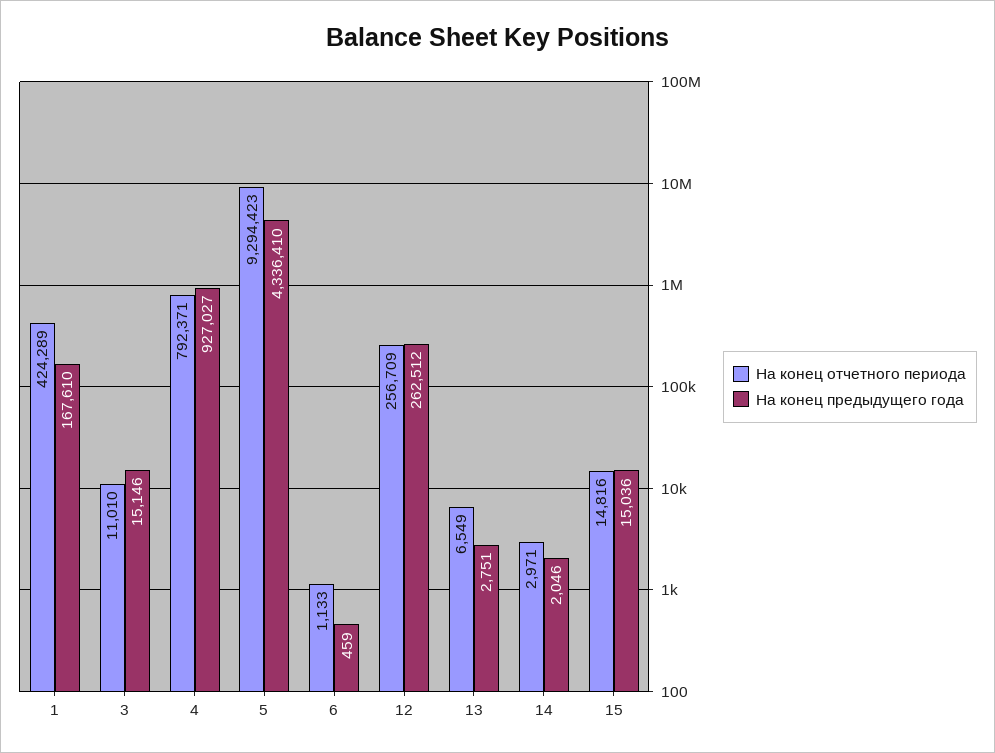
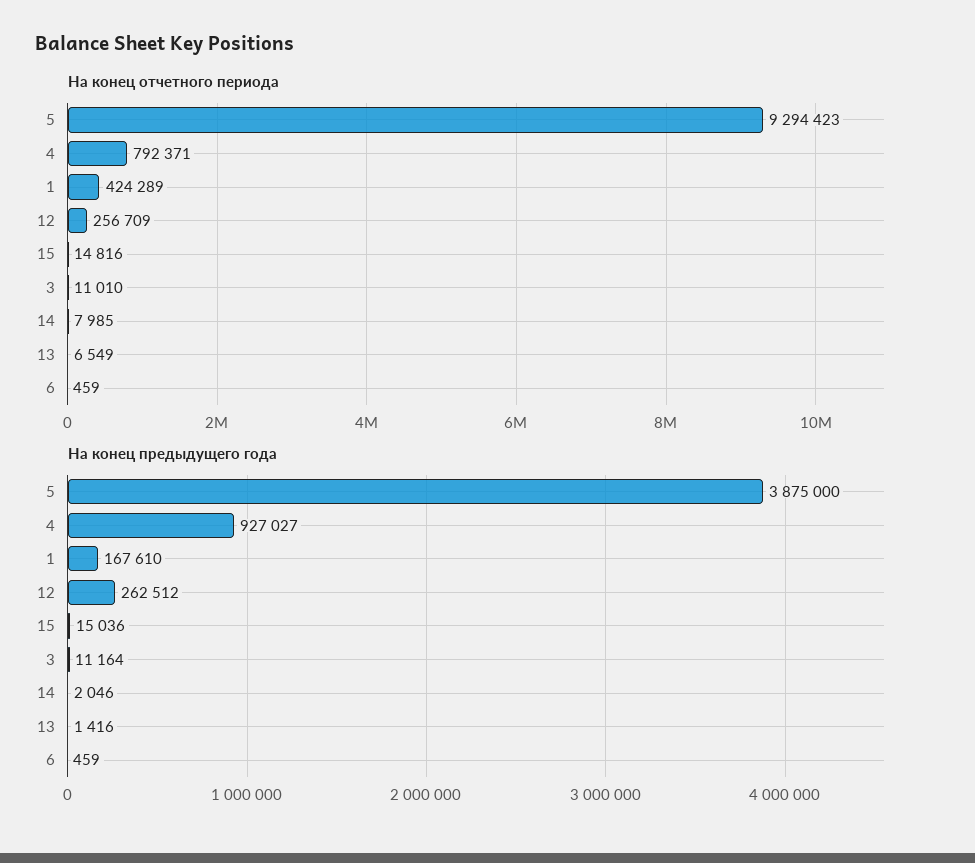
На конец предыдущего года, 3: 15146 -> 11164
На конец предыдущего года, 5: 4336410 -> 3875000
На конец отчетного периода, 6: 1133 -> 459
На конец предыдущего года, 13: 2751 -> 1416
На конец отчетного периода, 14: 2971 -> 7985

